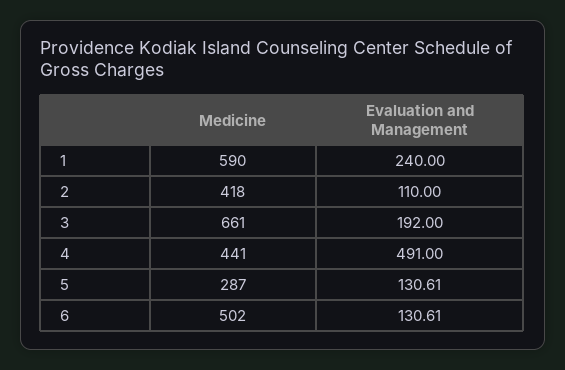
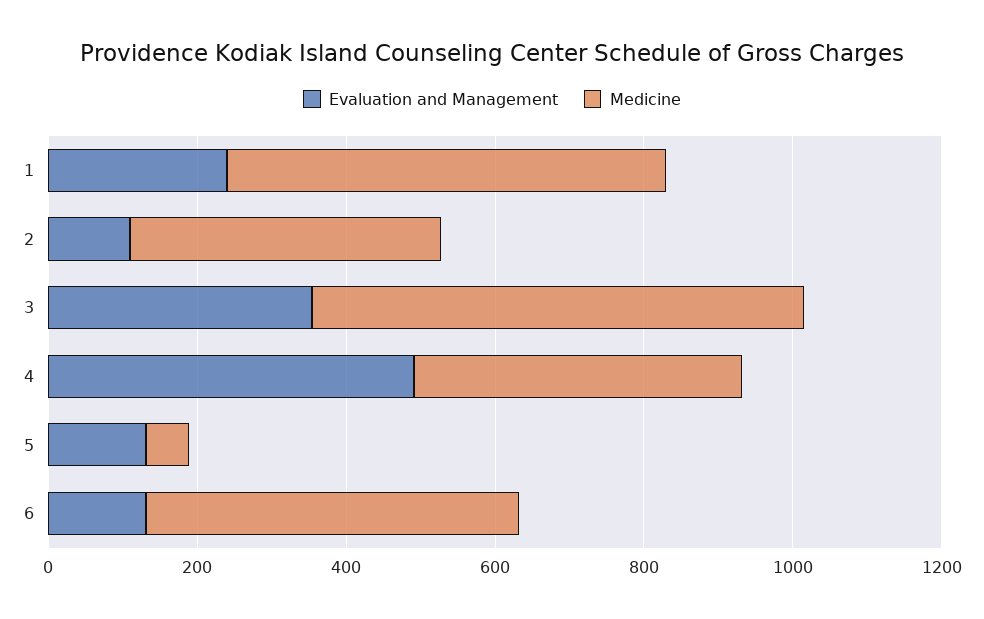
Evaluation and Management, 3: 192 -> 350
Medicine, 5: 287 -> 50

